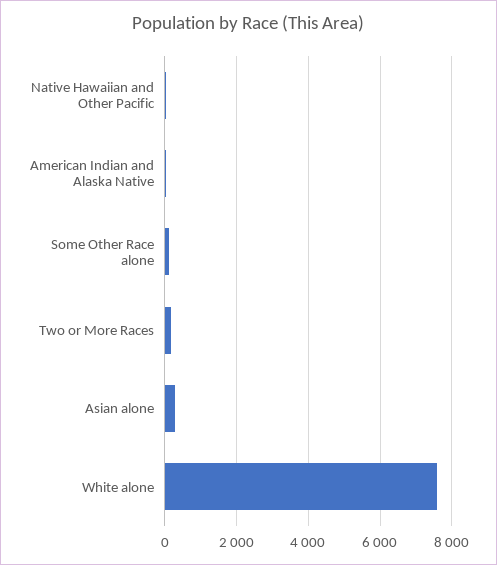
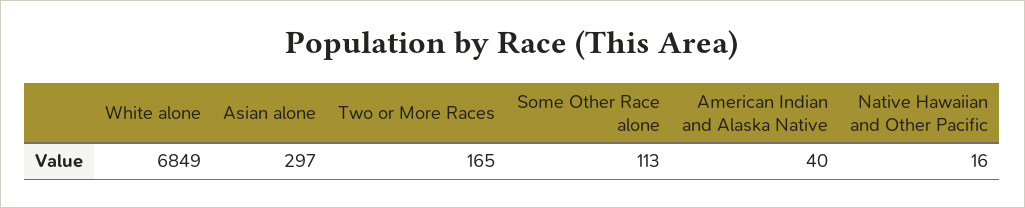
White alone: 7600 -> 6849

